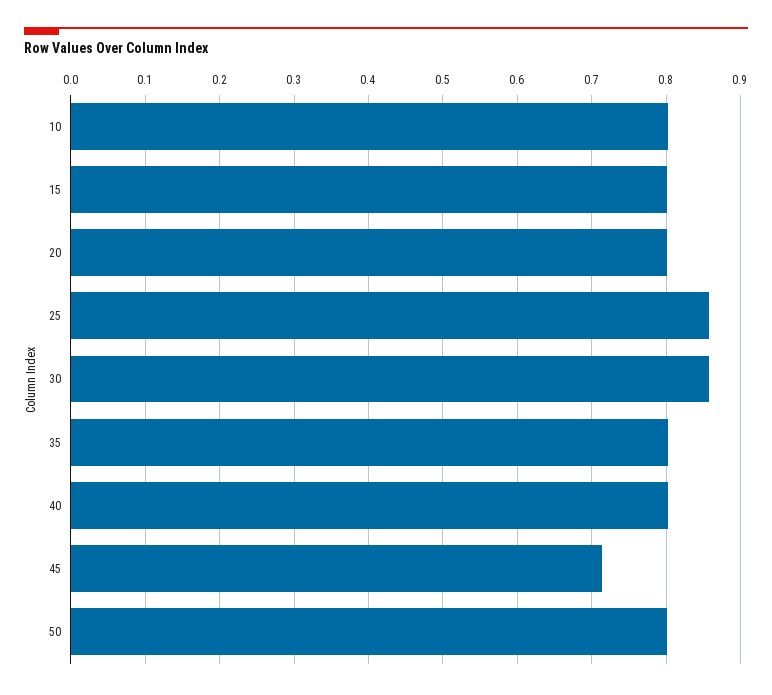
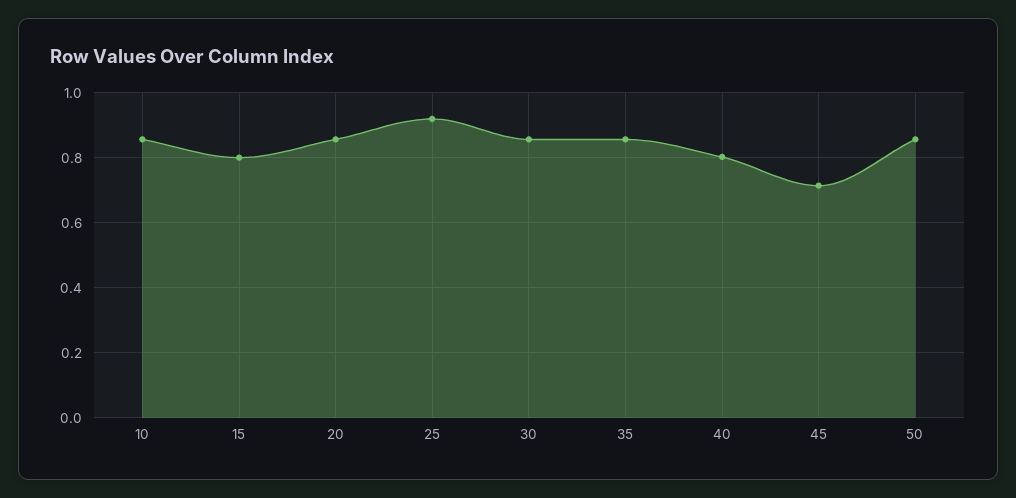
10: 0.8 -> 0.86
20: 0.8 -> 0.86
25: 0.86 -> 0.92
35: 0.8 -> 0.86
50: 0.8 -> 0.86

